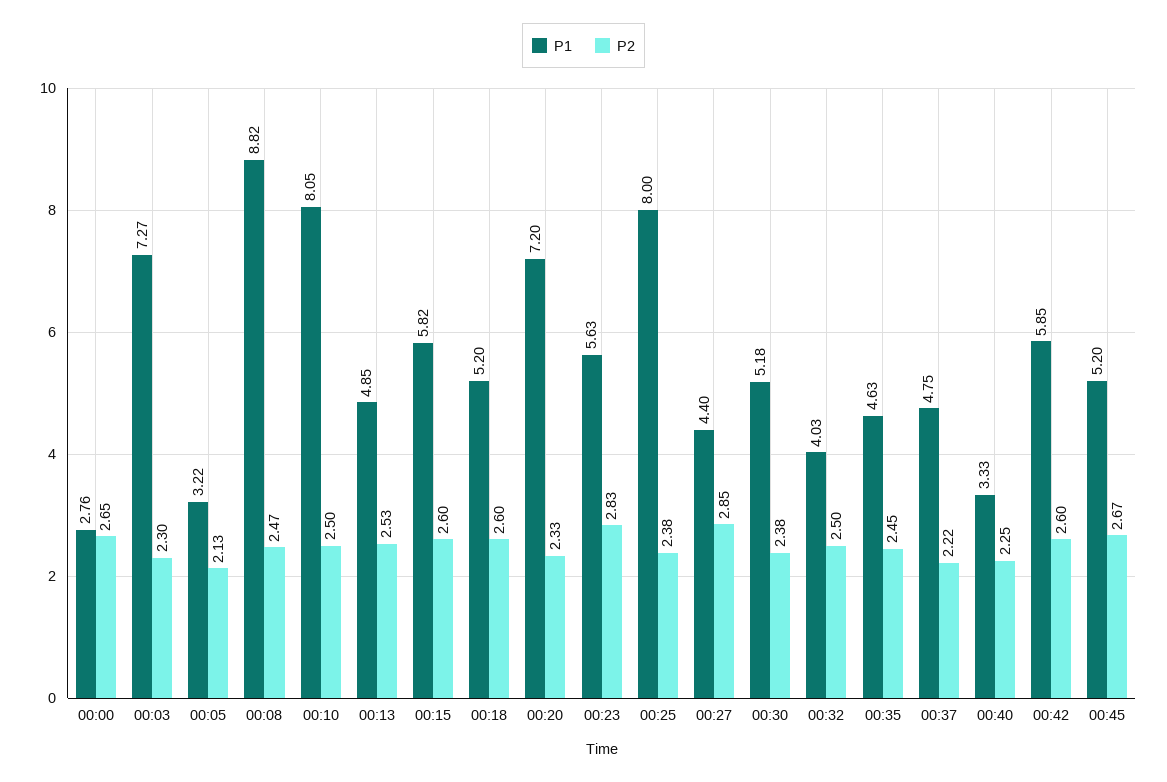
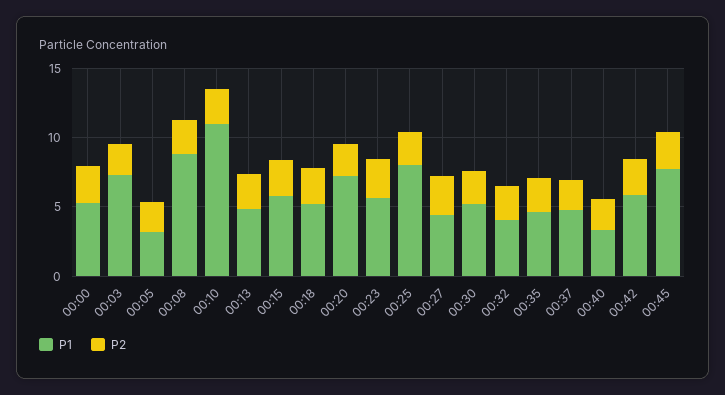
P1, 00:00: 2.76 -> 5
P1, 00:10: 8.05 -> 11
P1, 00:45: 5.2 -> 8

